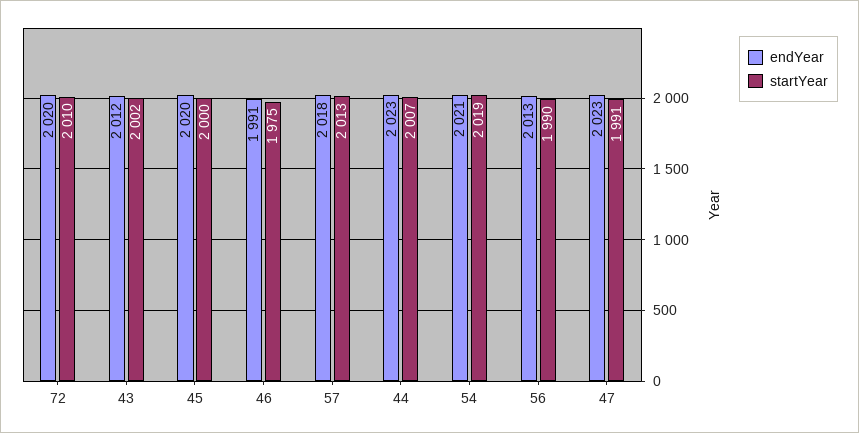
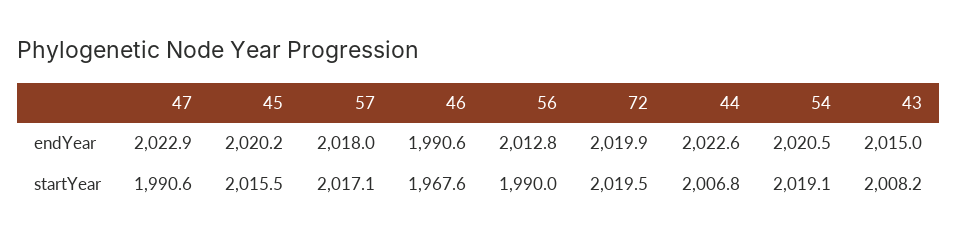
startYear, 72: 2010 -> 2019.5
endYear, 43: 2012 -> 2015
startYear, 43: 2002 -> 2008.2
startYear, 45: 2000 -> 2015.5
startYear, 46: 1975 -> 1967.6
startYear, 57: 2013 -> 2017.1

